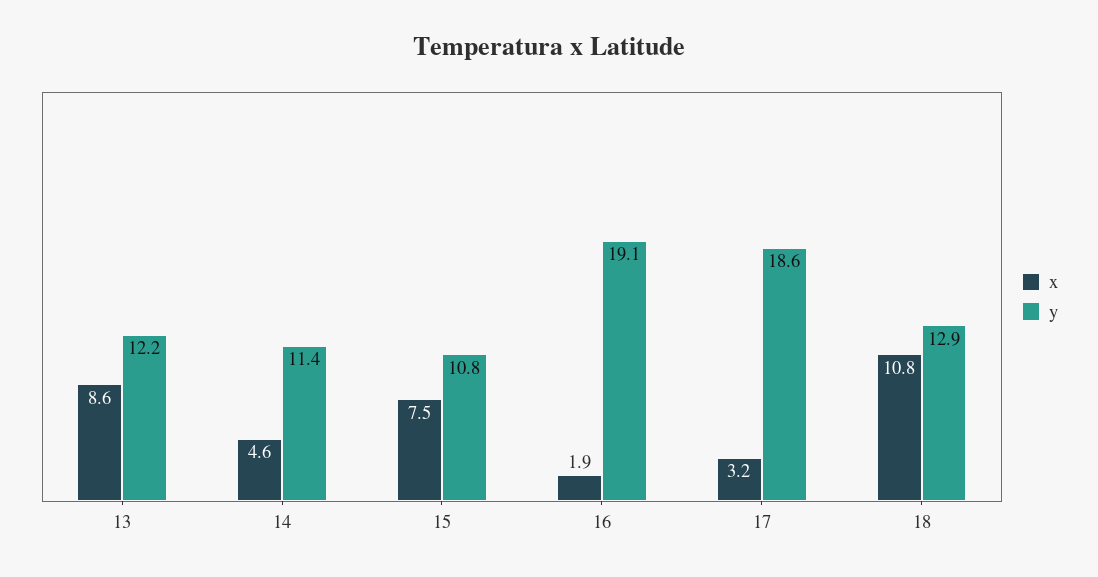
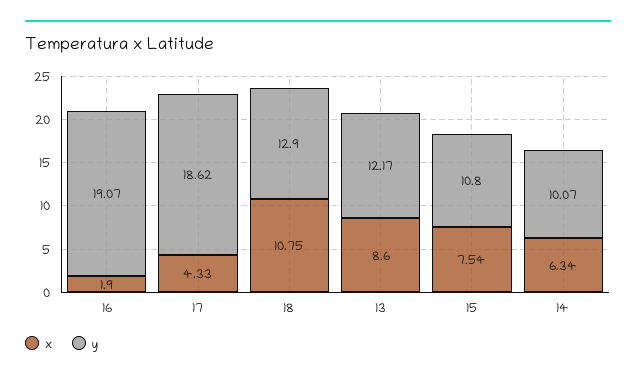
x, 14: 4.6 -> 6.34
y, 14: 11.4 -> 10.07
x, 17: 3.2 -> 4.33

